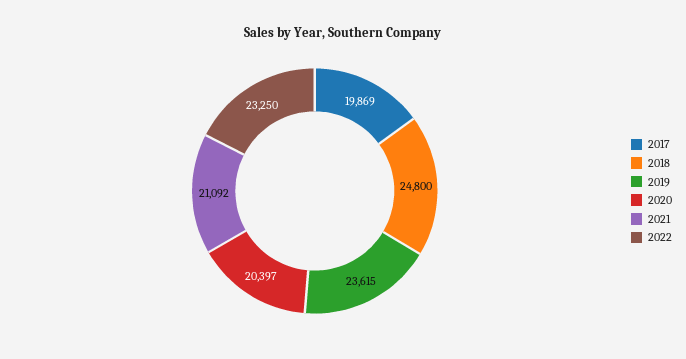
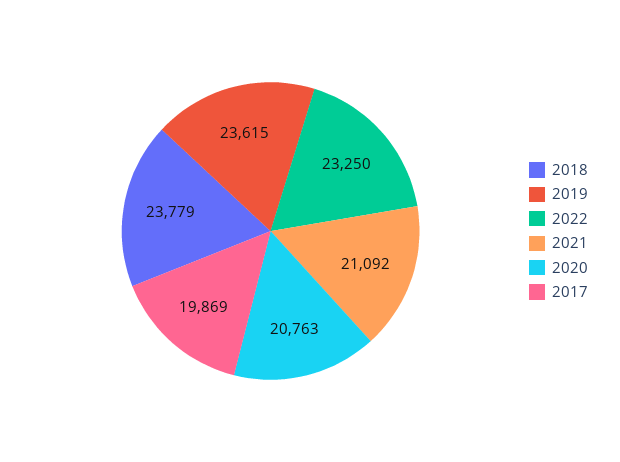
2018: 24800 -> 23779
2020: 20397 -> 20763

